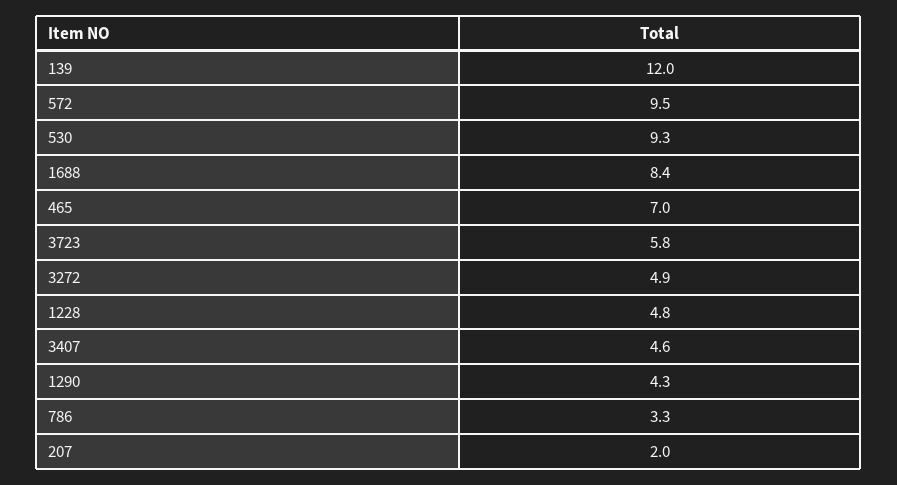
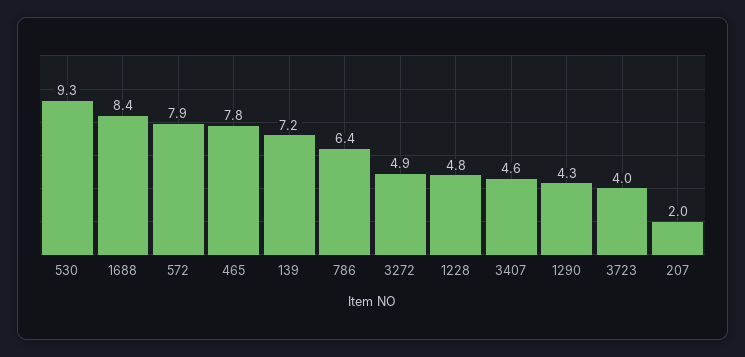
139: 12 -> 7.2
572: 9.5 -> 7.9
465: 7 -> 7.8
3723: 5.8 -> 4
786: 3.3 -> 6.4

